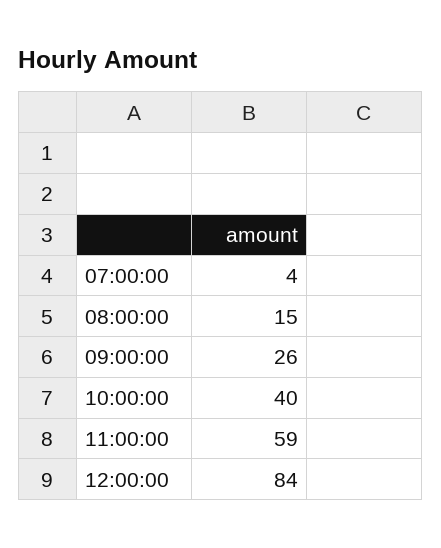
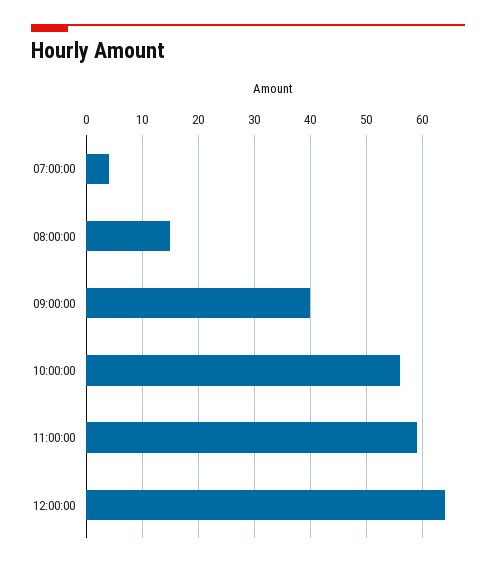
09:00:00: 26 -> 40
10:00:00: 40 -> 55
12:00:00: 84 -> 65

